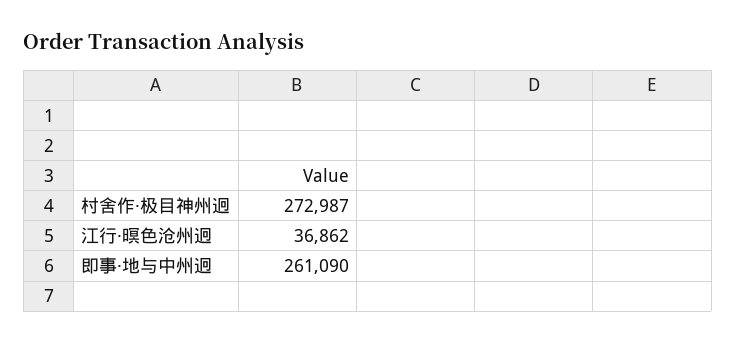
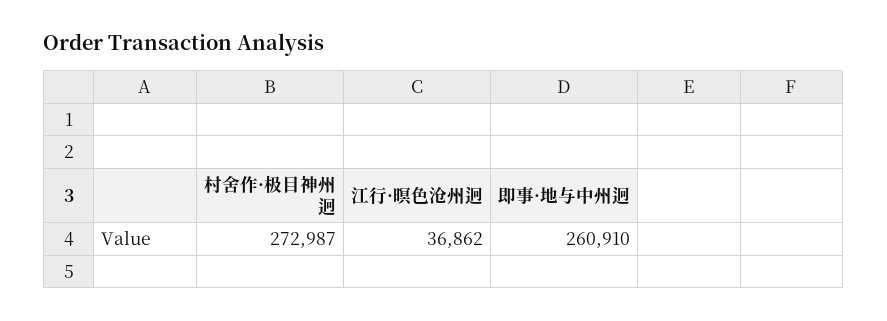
即事·地与中州迥: 261090 -> 260910

